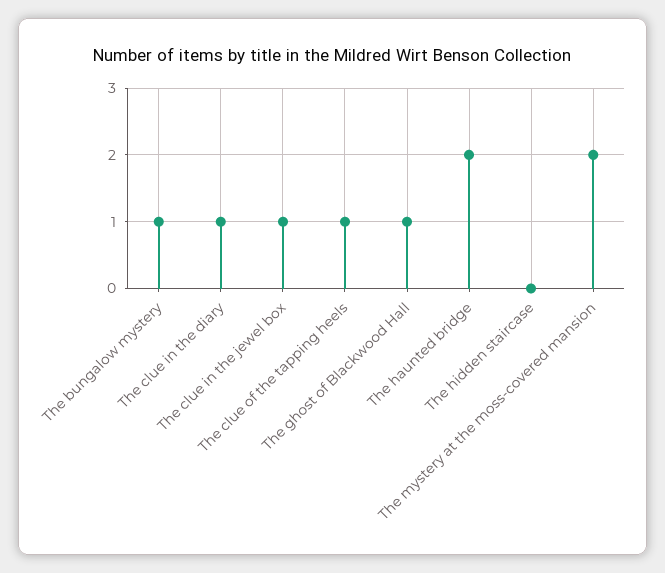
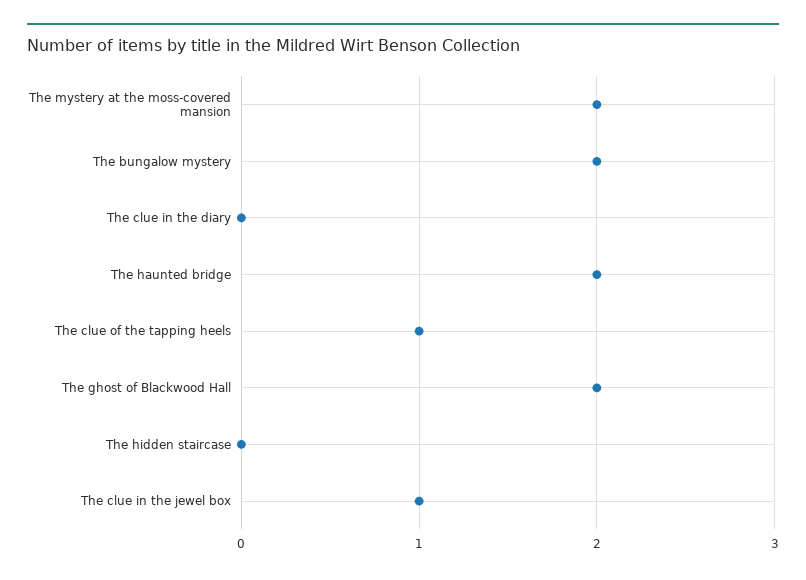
The bungalow mystery: 1 -> 2
The clue in the diary: 1 -> 0
The ghost of Blackwood Hall: 1 -> 2

